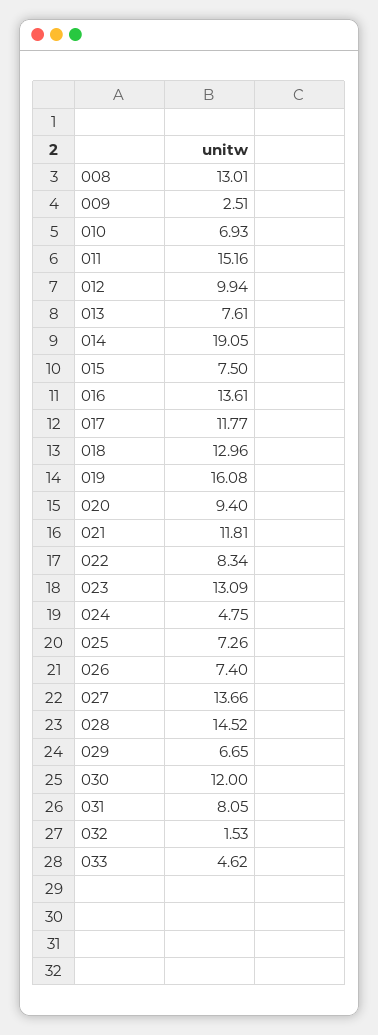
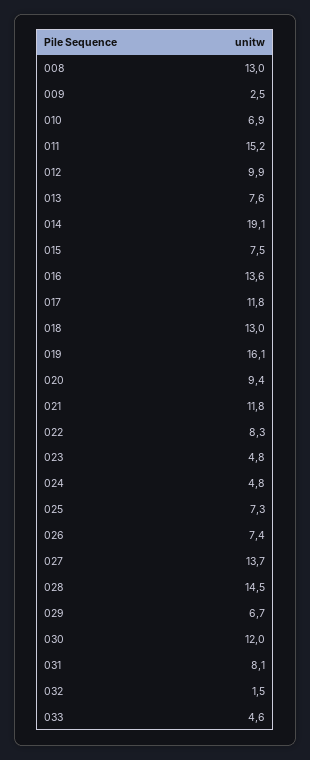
023: 13.09 -> 4.8

